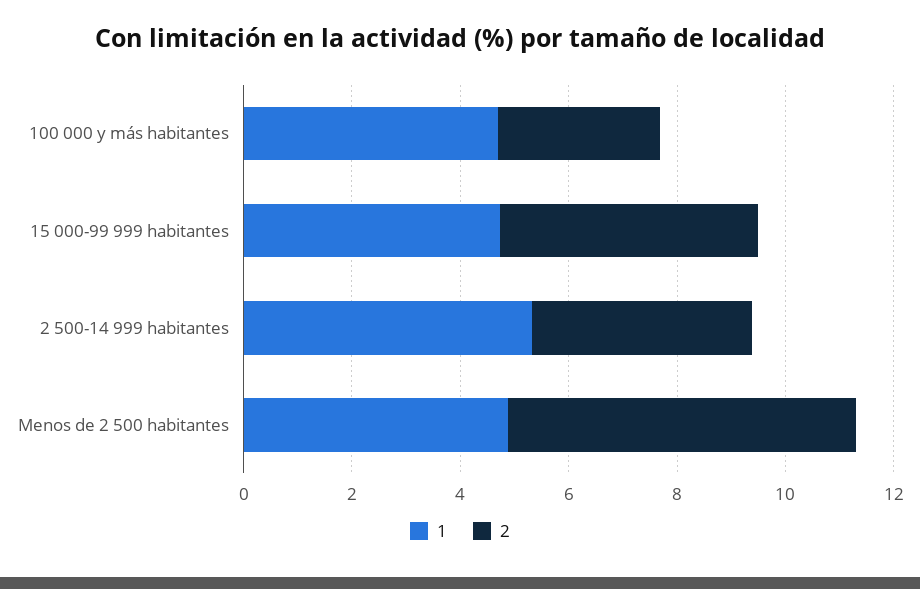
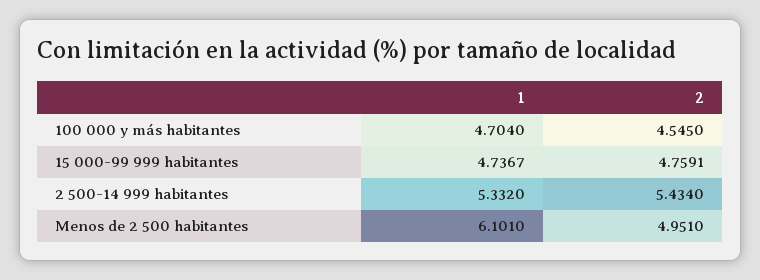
2, 100 000 y más habitantes: 3 -> 4.545
2, 2 500-14 999 habitantes: 4 -> 5.434
1, Menos de 2 500 habitantes: 5 -> 6.101
2, Menos de 2 500 habitantes: 6.5 -> 4.951

